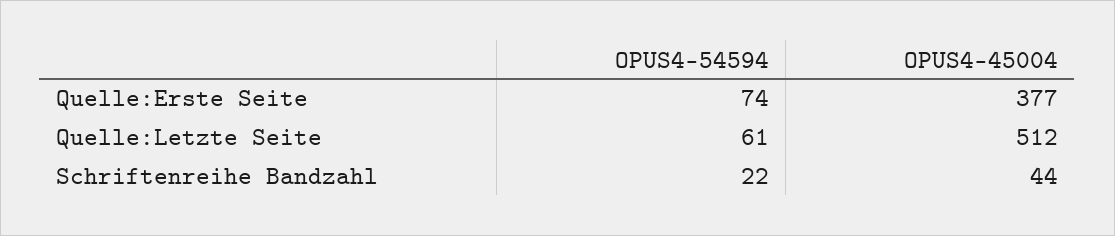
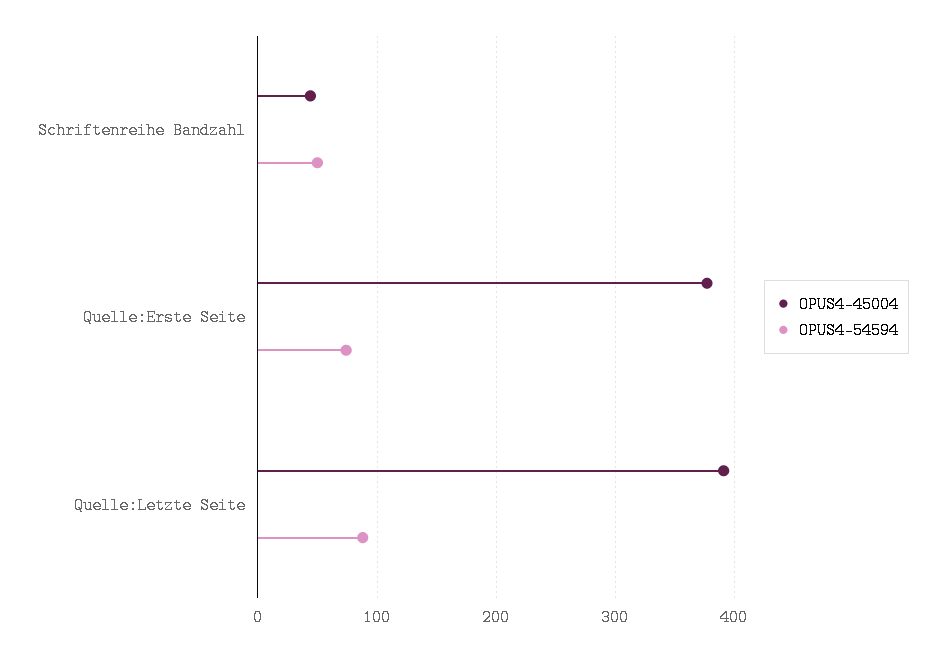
OPUS4-54594, Quelle:Letzte Seite: 61 -> 90
OPUS4-45004, Quelle:Letzte Seite: 512 -> 390
OPUS4-54594, Schriftenreihe Bandzahl: 22 -> 50

